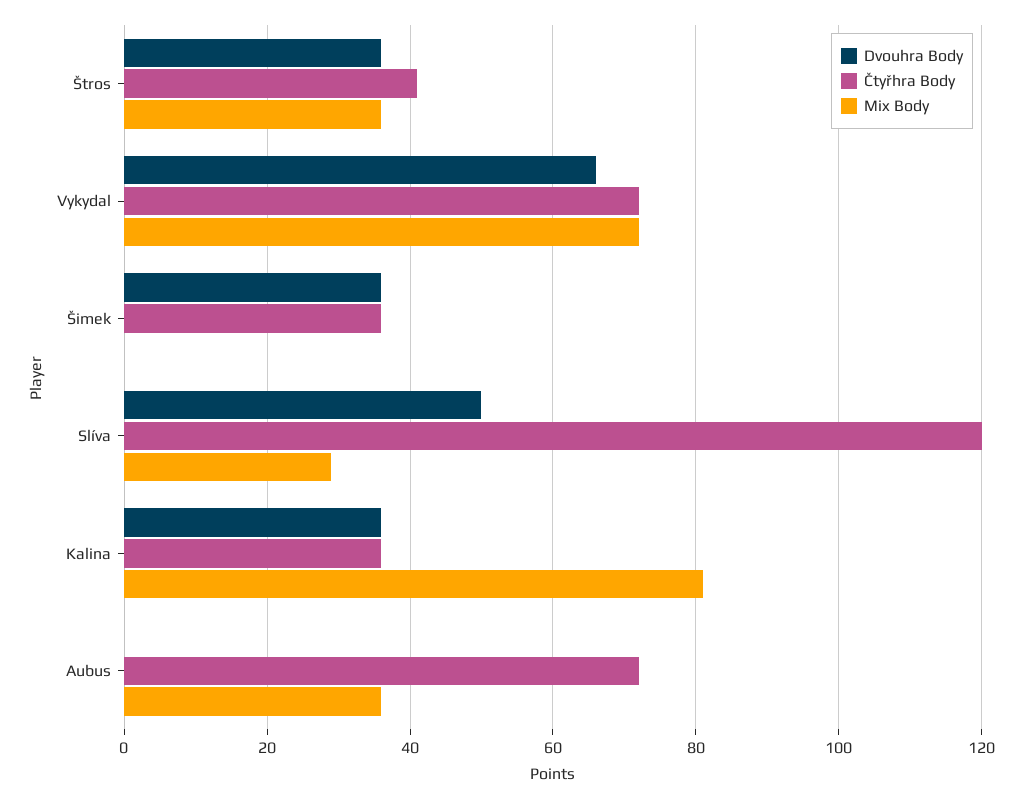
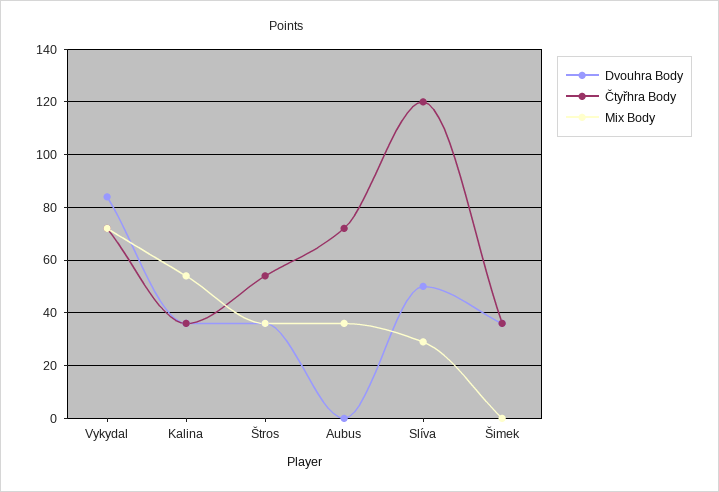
Čtyřhra Body, Štros: 40 -> 55
Dvouhra Body, Vykydal: 65 -> 85
Mix Body, Kalina: 80 -> 55

